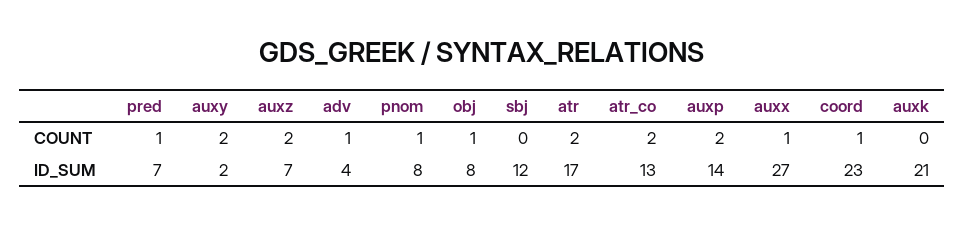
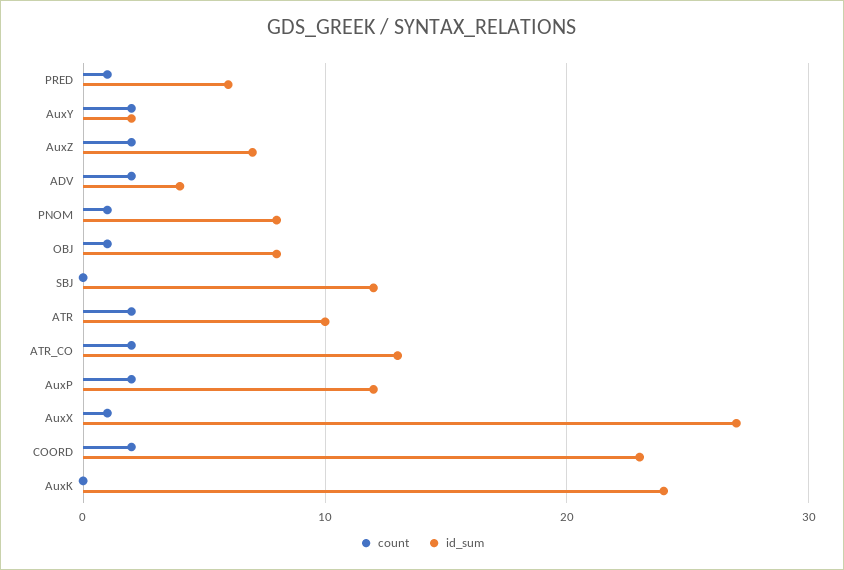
COUNT, adv: 1 -> 2
COUNT, coord: 1 -> 2
ID_SUM, pred: 7 -> 6
ID_SUM, atr: 17 -> 10
ID_SUM, auxp: 14 -> 12
ID_SUM, auxk: 21 -> 24

